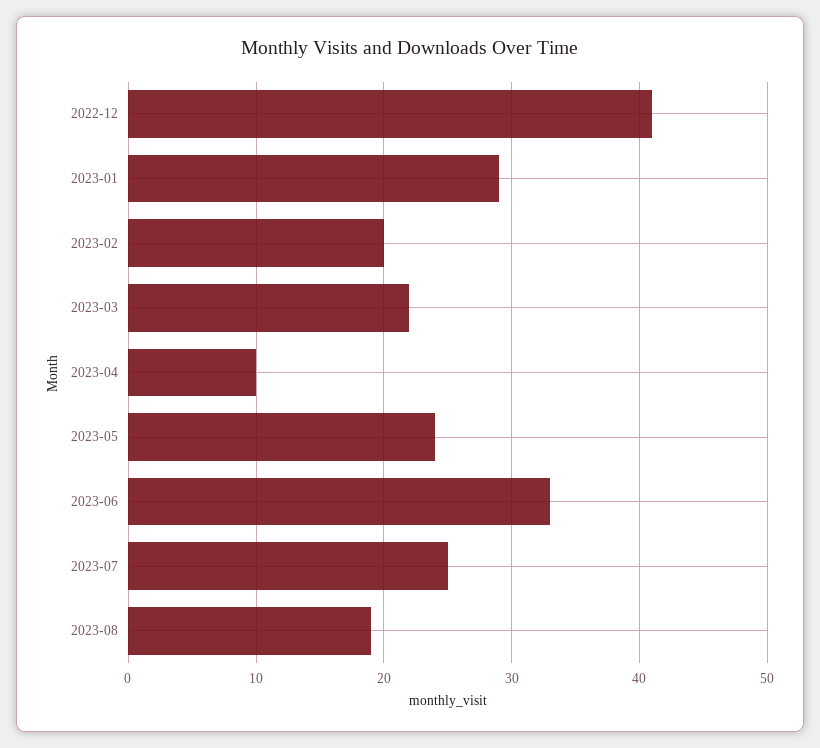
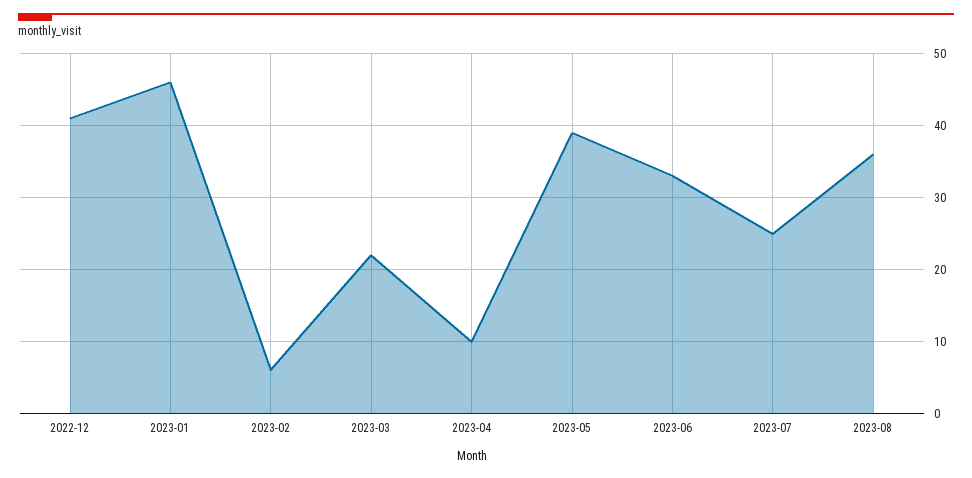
2023-01: 29 -> 46
2023-02: 20 -> 6
2023-05: 24 -> 39
2023-08: 19 -> 36

